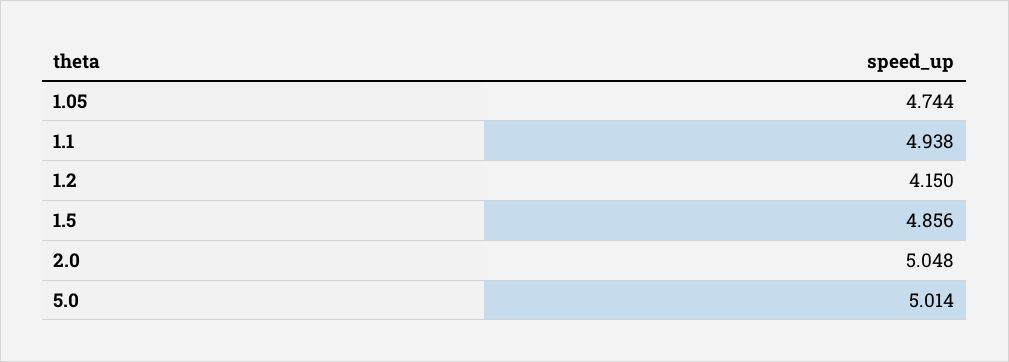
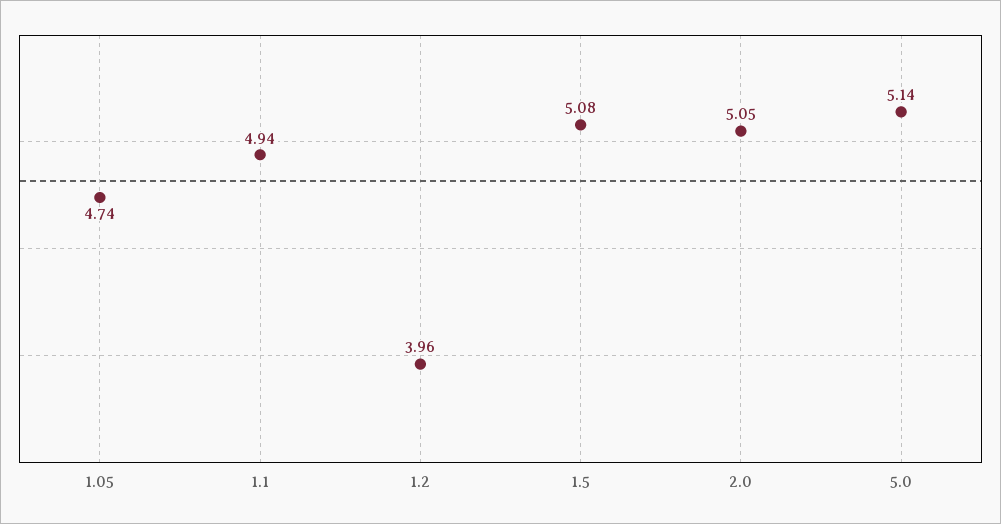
1.2: 4.15 -> 3.96
1.5: 4.856 -> 5.08
5.0: 5.014 -> 5.14

